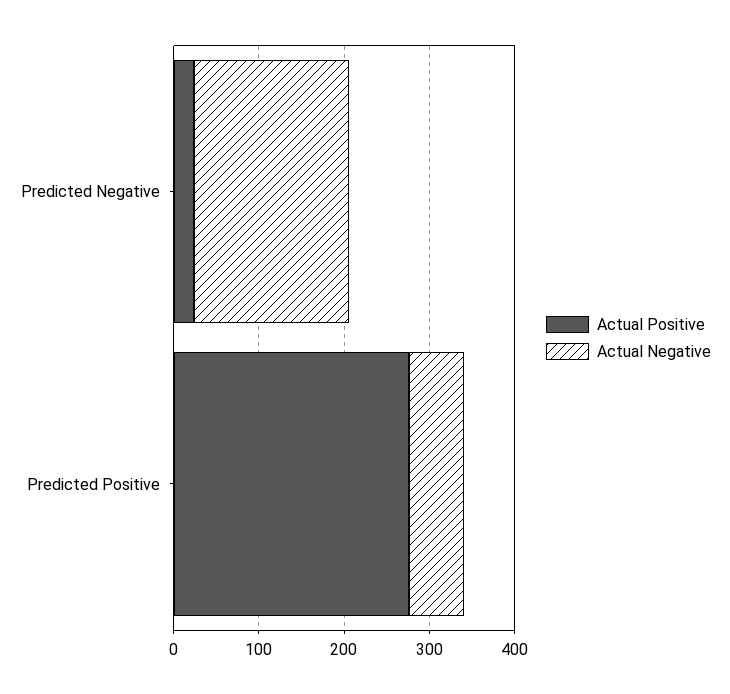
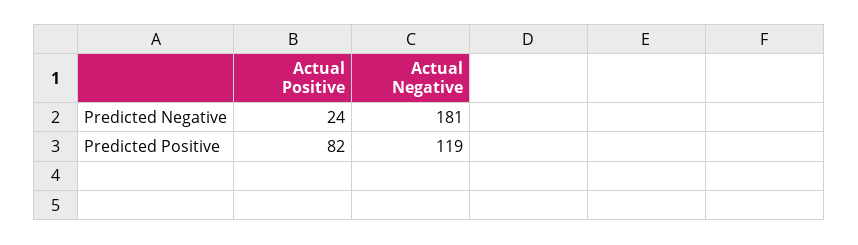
Actual Positive, Predicted Positive: 280 -> 82
Actual Negative, Predicted Positive: 60 -> 119

